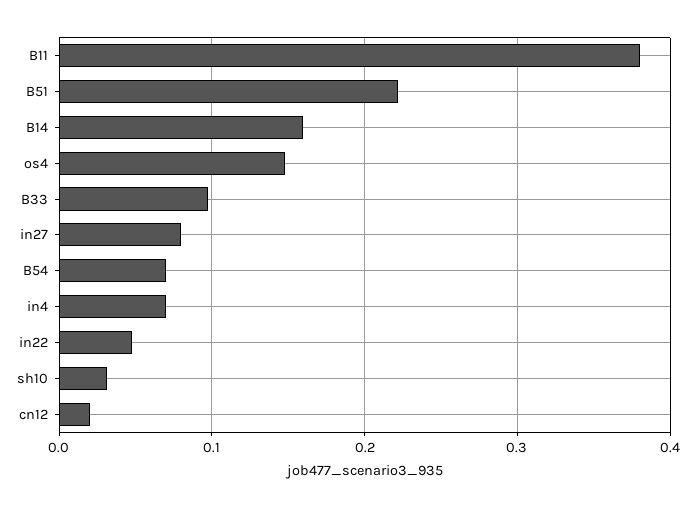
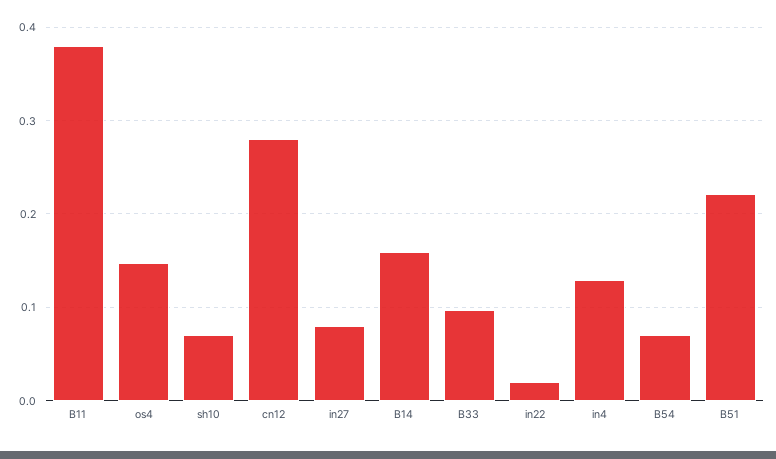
in4: 0.07 -> 0.13
in22: 0.05 -> 0.02
sh10: 0.03 -> 0.07
cn12: 0.02 -> 0.28

